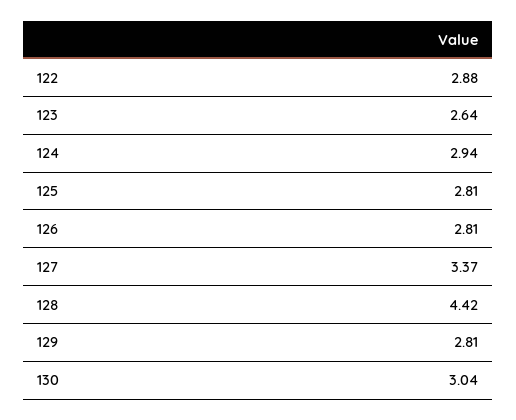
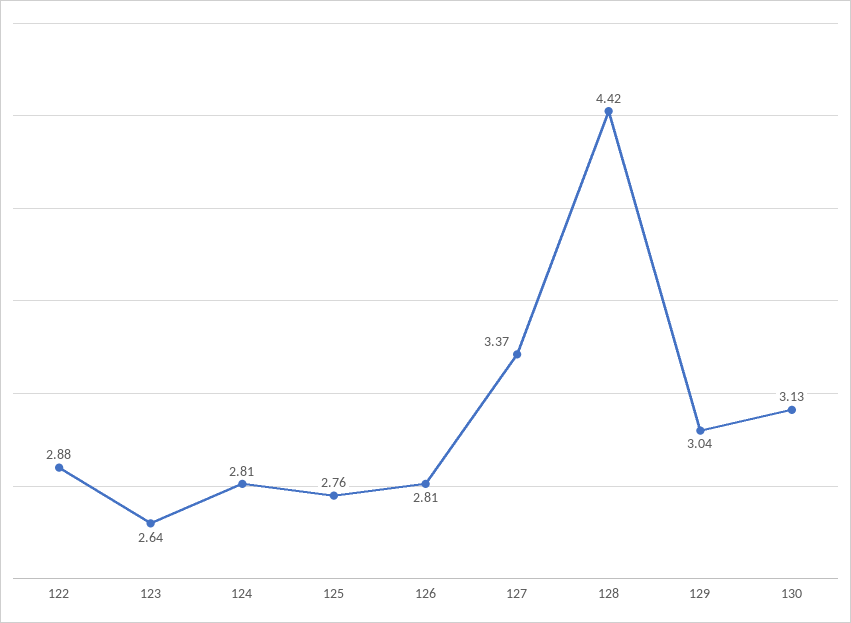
124: 2.94 -> 2.81
125: 2.81 -> 2.76
129: 2.81 -> 3.04
130: 3.04 -> 3.13

